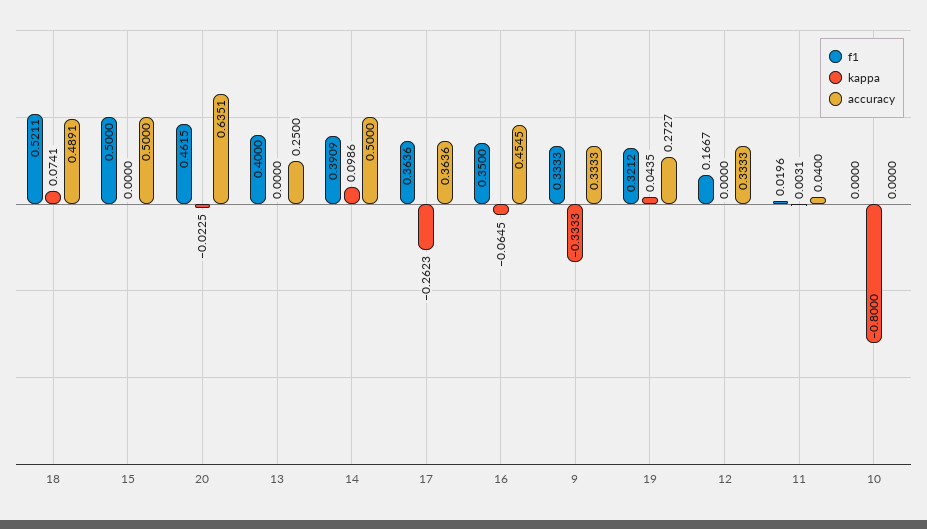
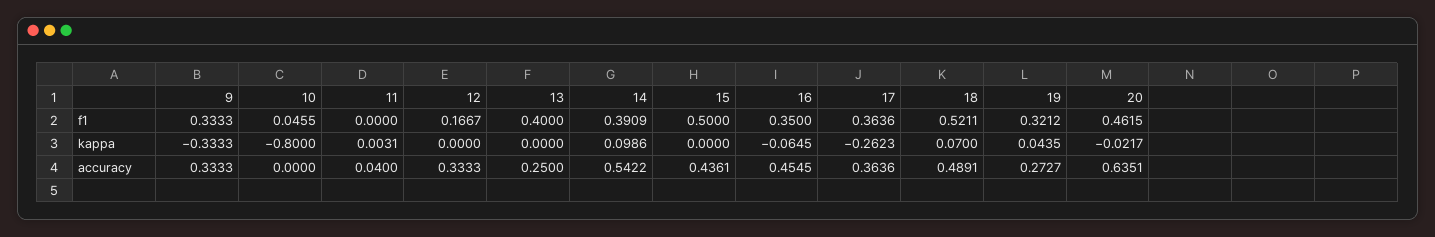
kappa, 18: 0.0741 -> 0.07
accuracy, 15: 0.5 -> 0.4361
kappa, 20: -0.0225 -> -0.0217
accuracy, 14: 0.5 -> 0.5422
f1, 11: 0.0196 -> 0
f1, 10: 0 -> 0.0455

